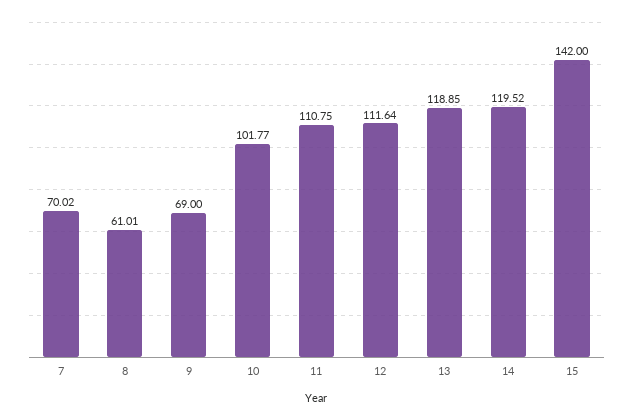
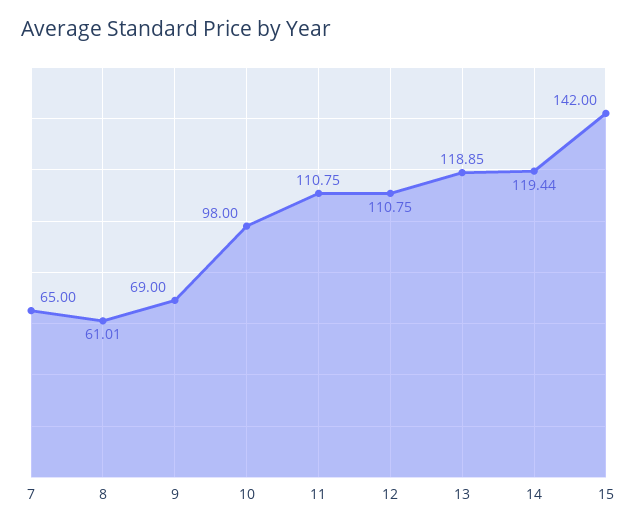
7: 70.02 -> 65
10: 101.77 -> 98
12: 111.64 -> 110.75
14: 119.52 -> 119.44

